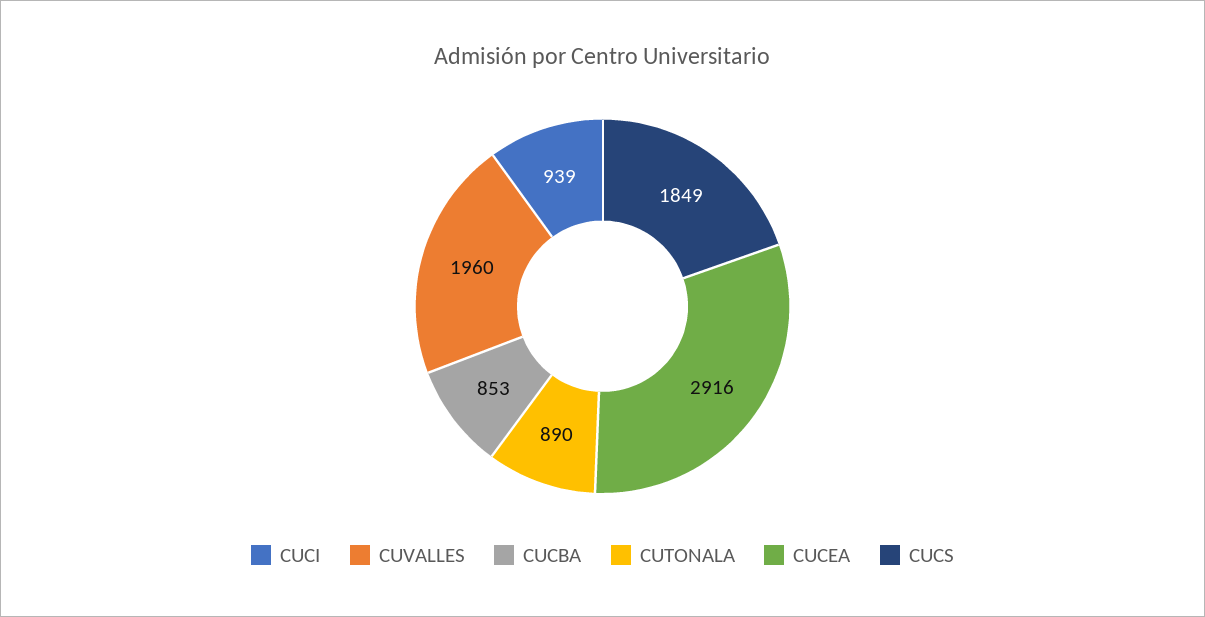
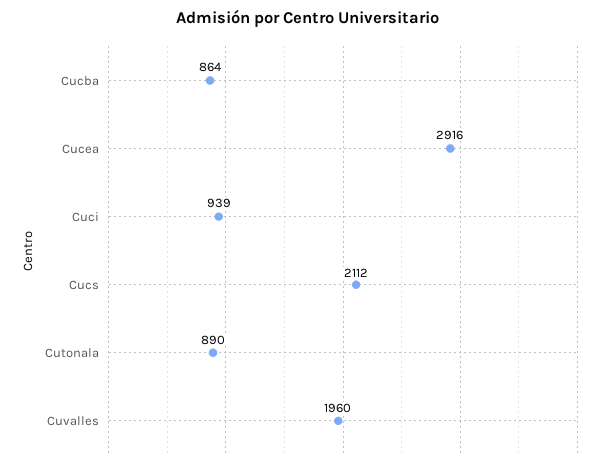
CUCBA: 853 -> 864
CUCS: 1849 -> 2112

